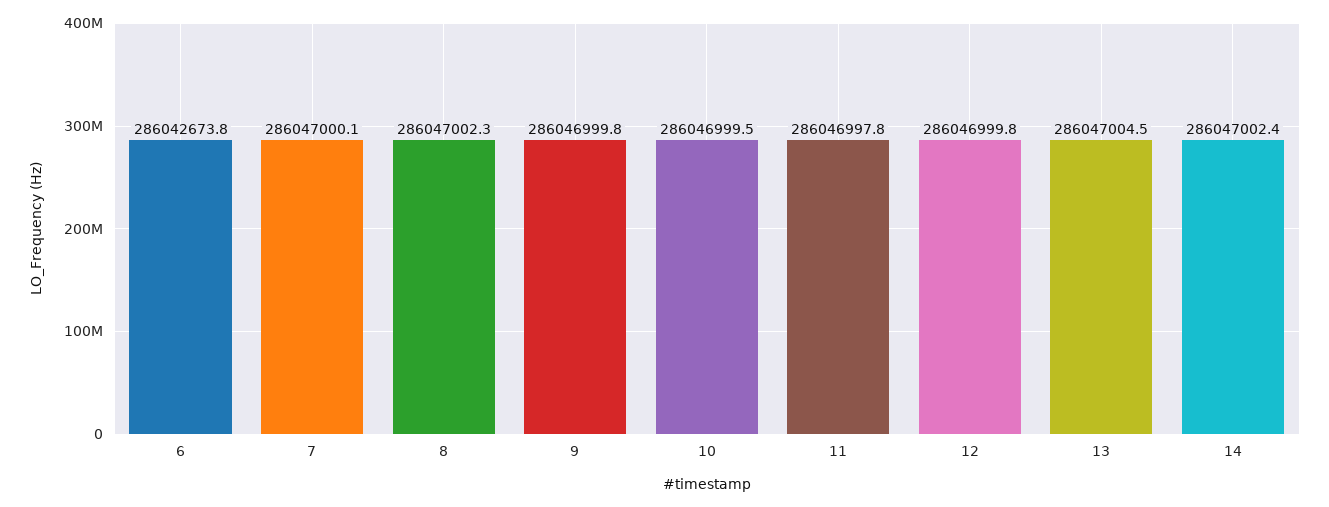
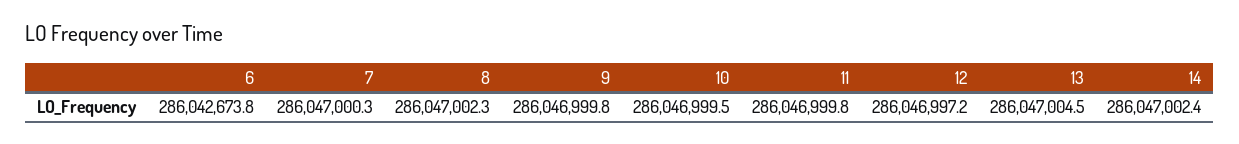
7: 286047000.1 -> 286047000.3
11: 286046997.8 -> 286046999.8
12: 286046999.8 -> 286046997.2

